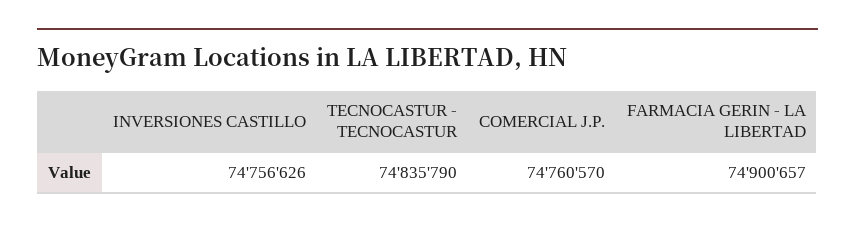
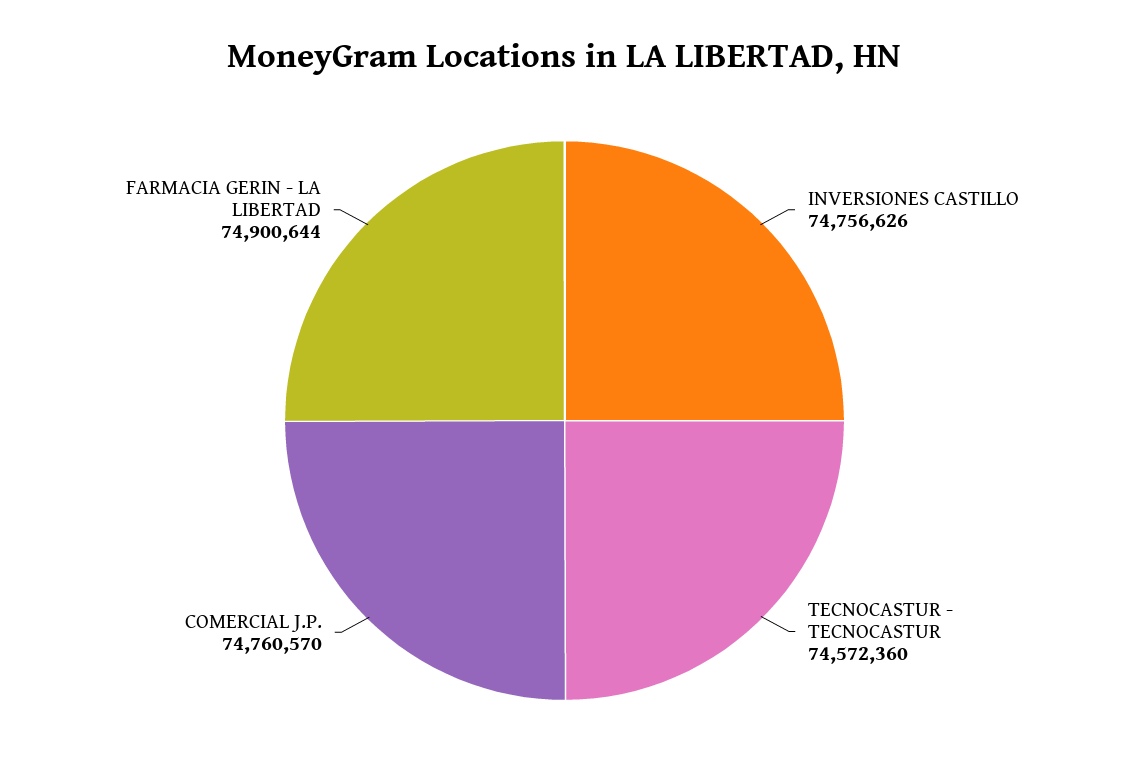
TECNOCASTUR - TECNOCASTUR: 74835790 -> 74572360
FARMACIA GERIN - LA LIBERTAD: 74900657 -> 74900644

